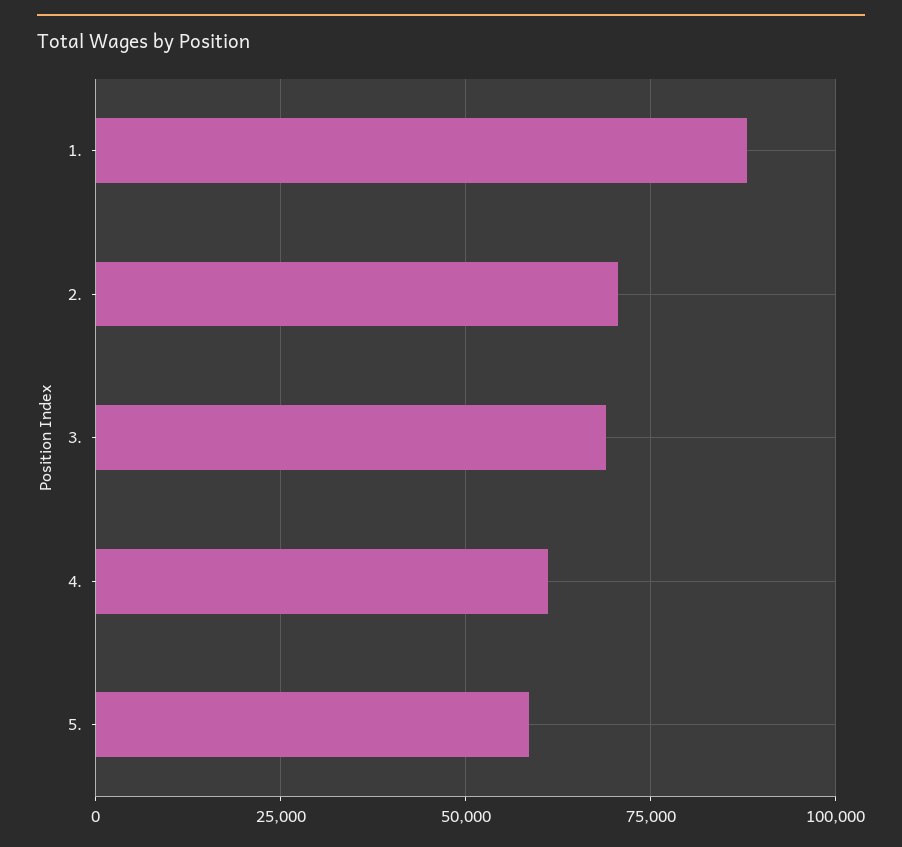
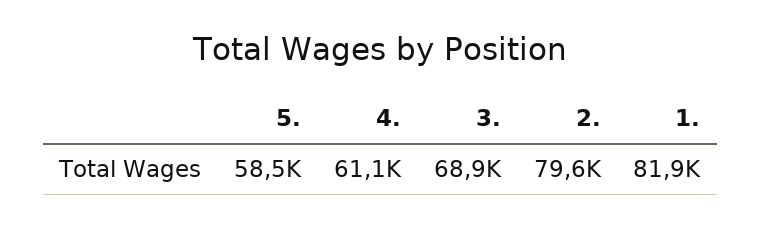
1.: 87500 -> 81900
2.: 70000 -> 79600

